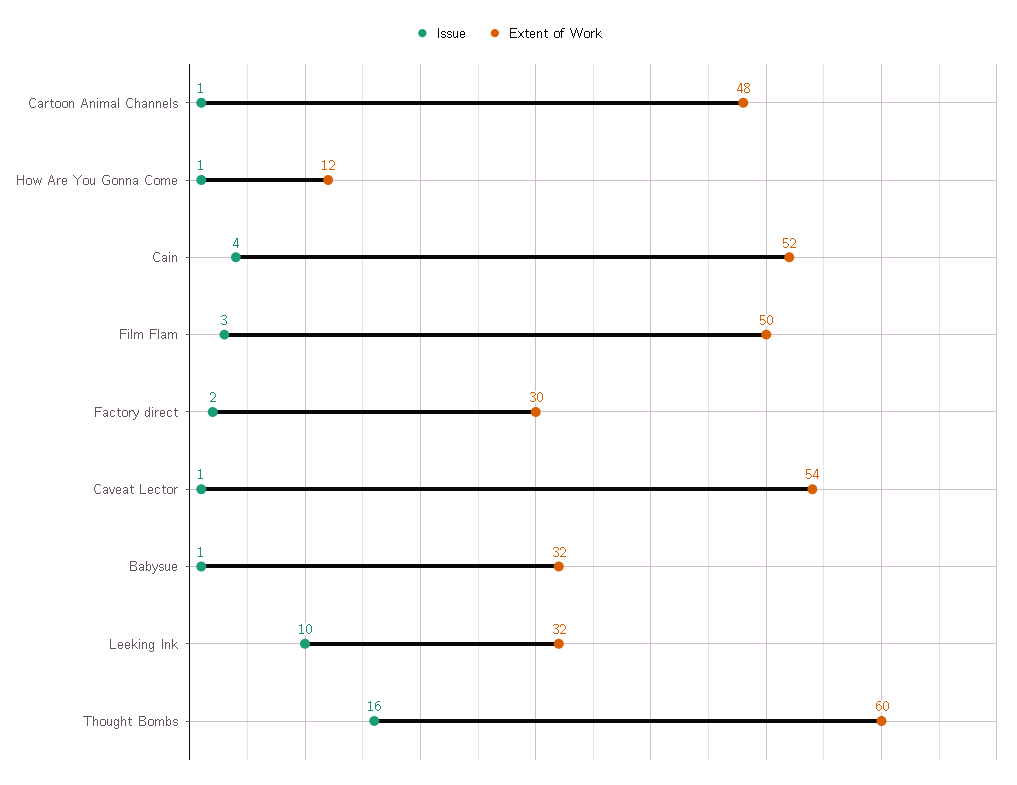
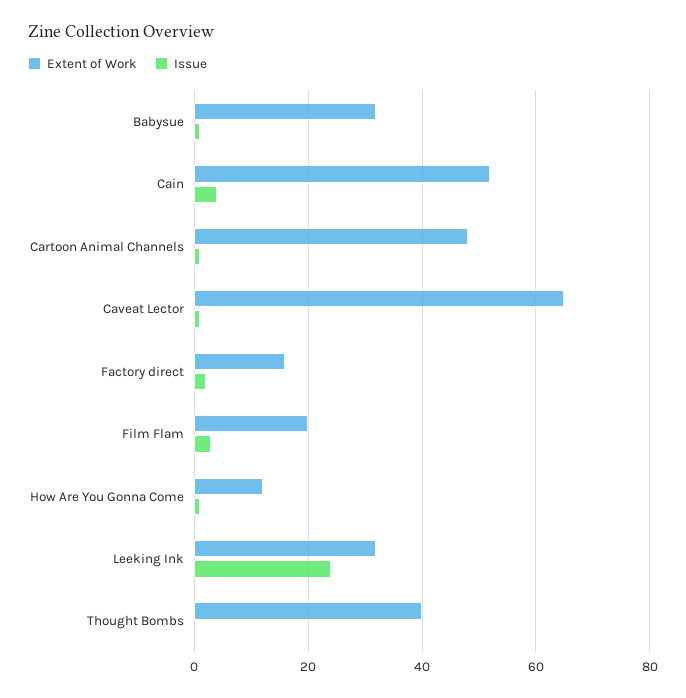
Extent of Work, Film Flam: 50 -> 20
Extent of Work, Factory direct: 30 -> 15
Extent of Work, Caveat Lector: 54 -> 65
Issue, Leeking Ink: 10 -> 25
Issue, Thought Bombs: 16 -> 0
Extent of Work, Thought Bombs: 60 -> 40

